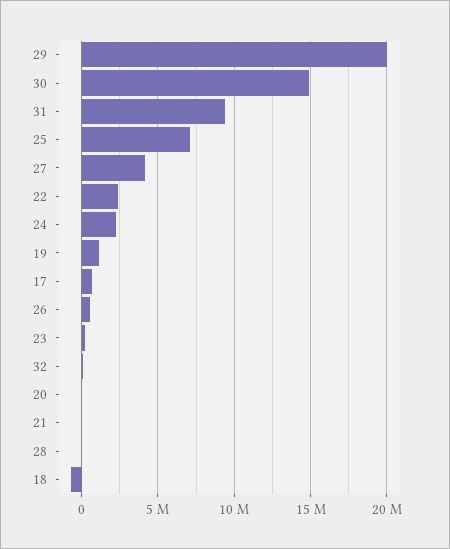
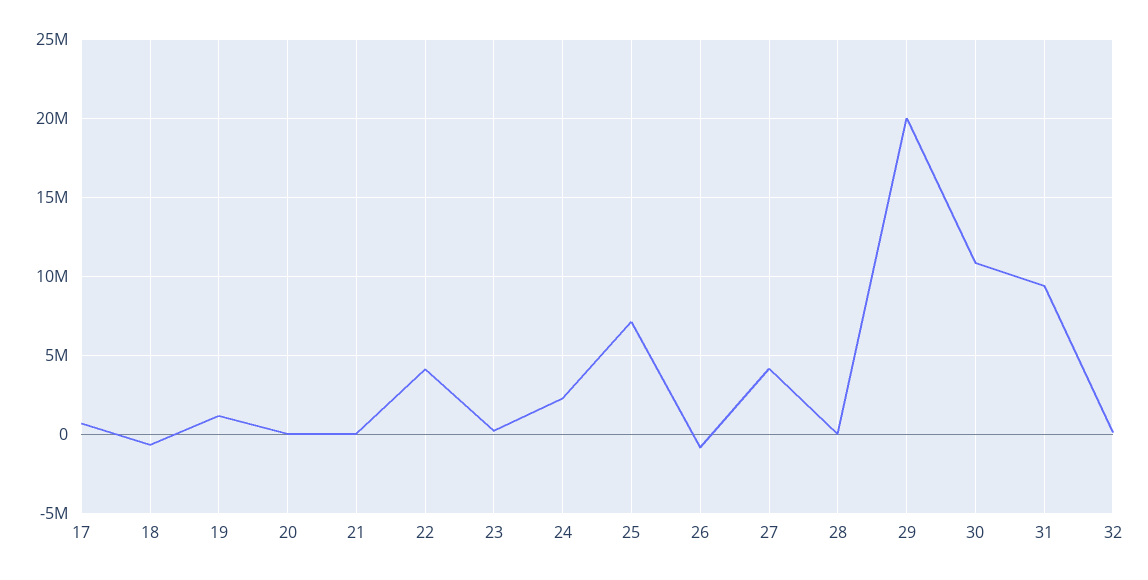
30: 15000000 -> 11000000
22: 2500000 -> 4000000
26: 500000 -> -1000000

